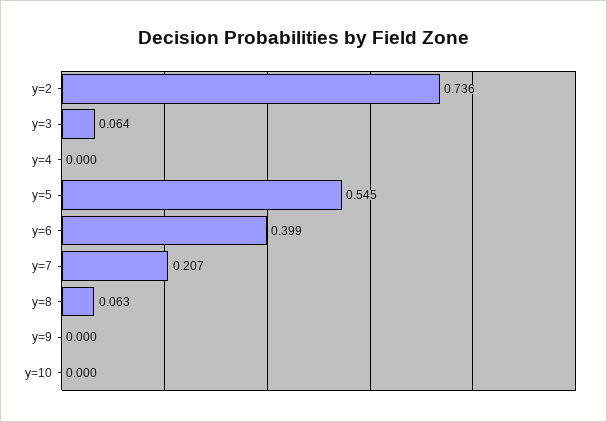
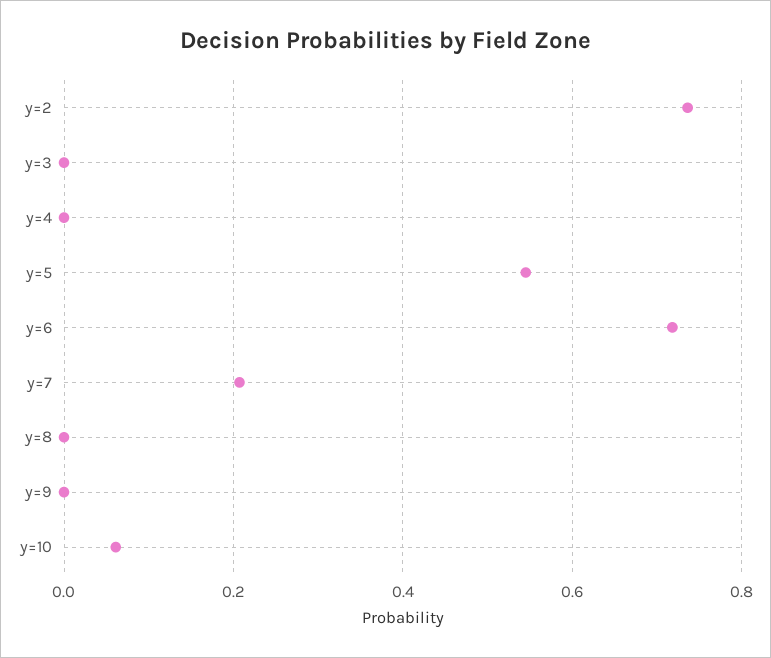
y=3: 0.064 -> 0
y=6: 0.399 -> 0.72
y=8: 0.063 -> 0
y=10: 0 -> 0.06

